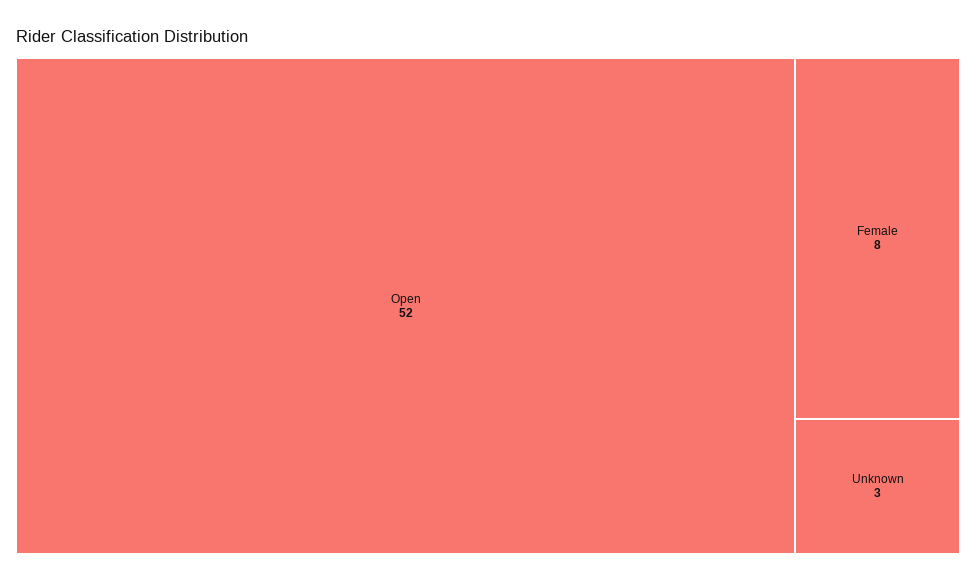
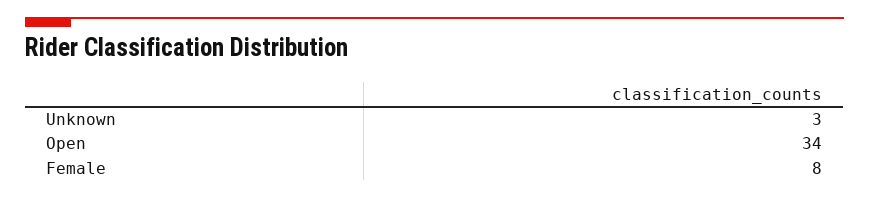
Open: 52 -> 34

